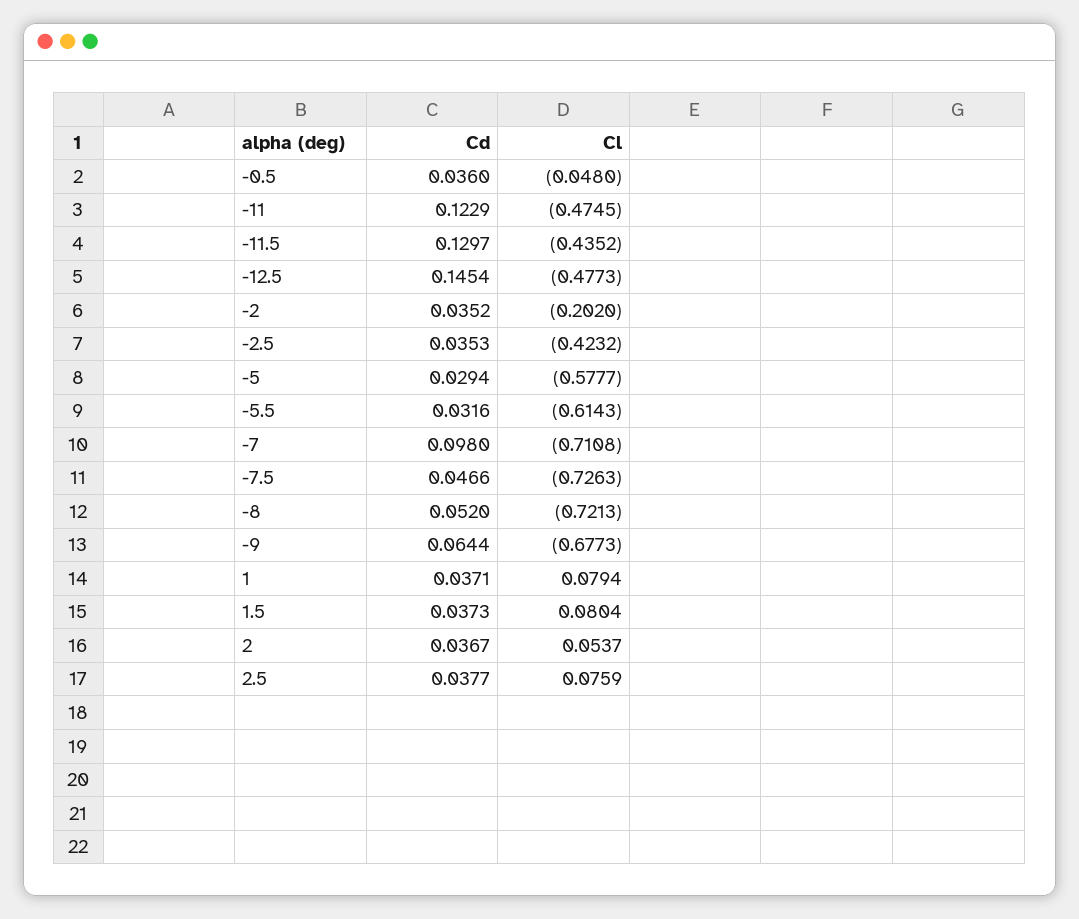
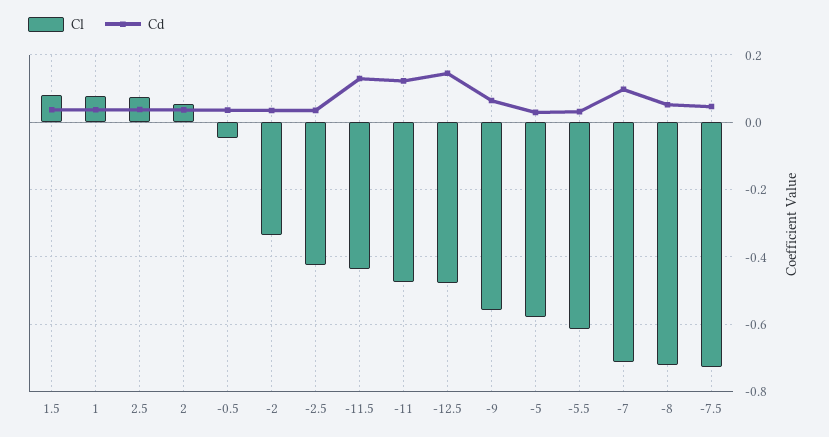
Cl, -2: -0.202 -> -0.34
Cl, -9: -0.6773 -> -0.56

